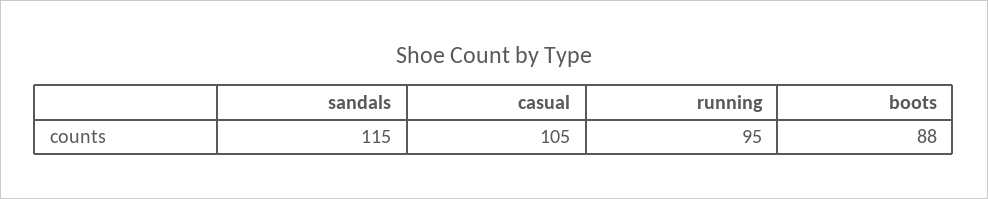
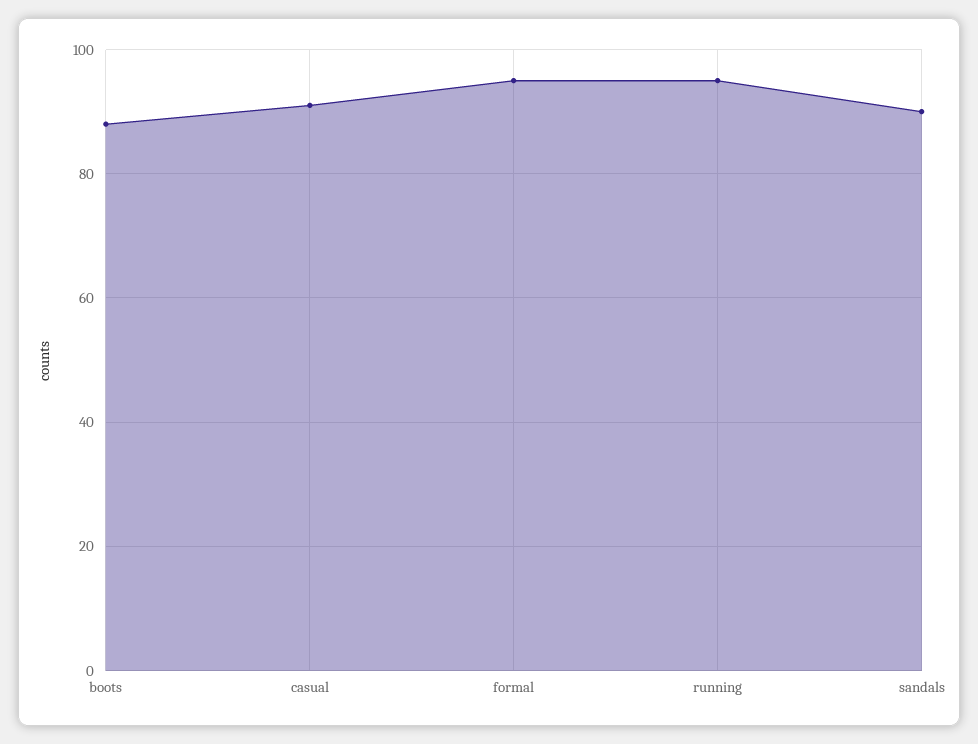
sandals: 115 -> 90
casual: 105 -> 90
formal: none -> 95

